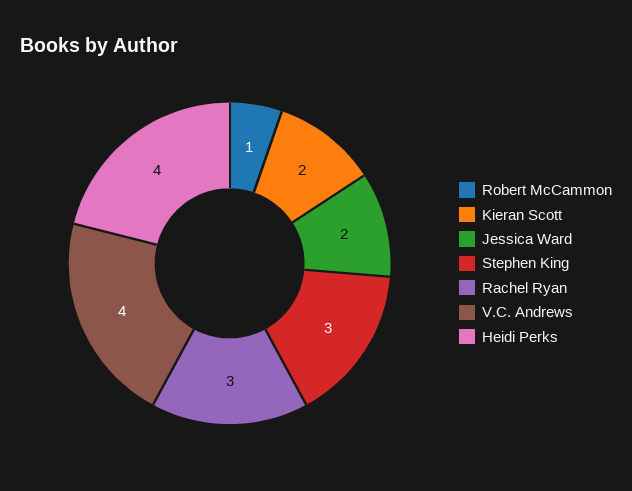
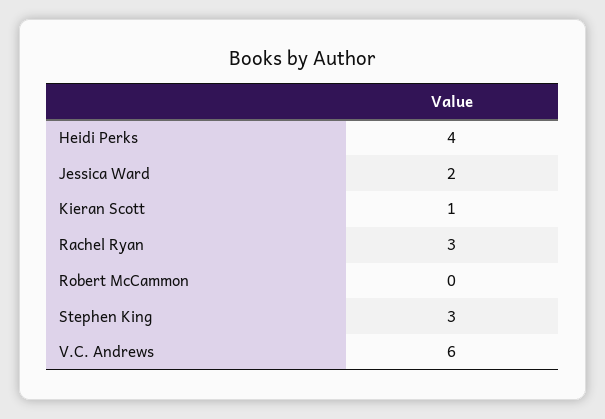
Robert McCammon: 1 -> 0
Kieran Scott: 2 -> 1
V.C. Andrews: 4 -> 6

